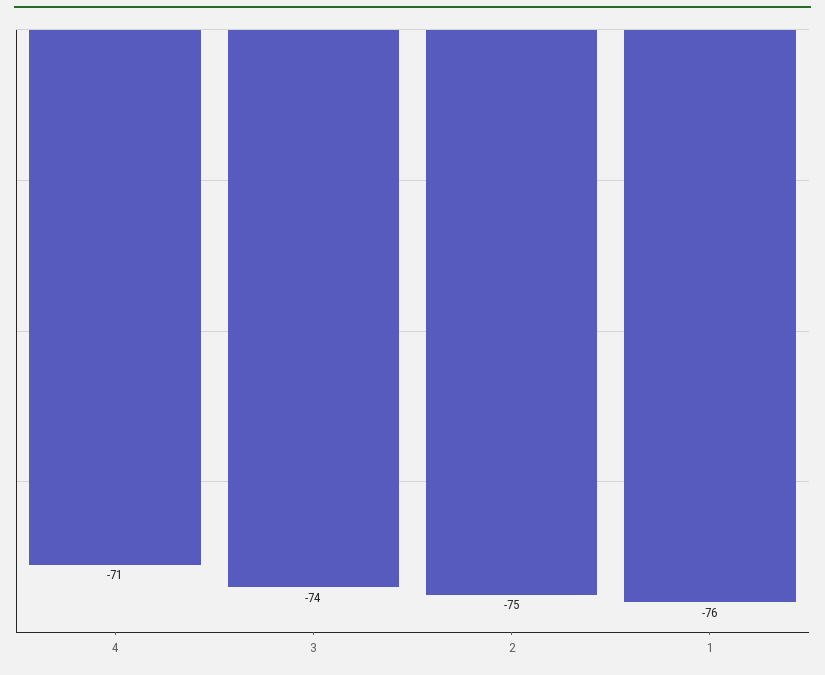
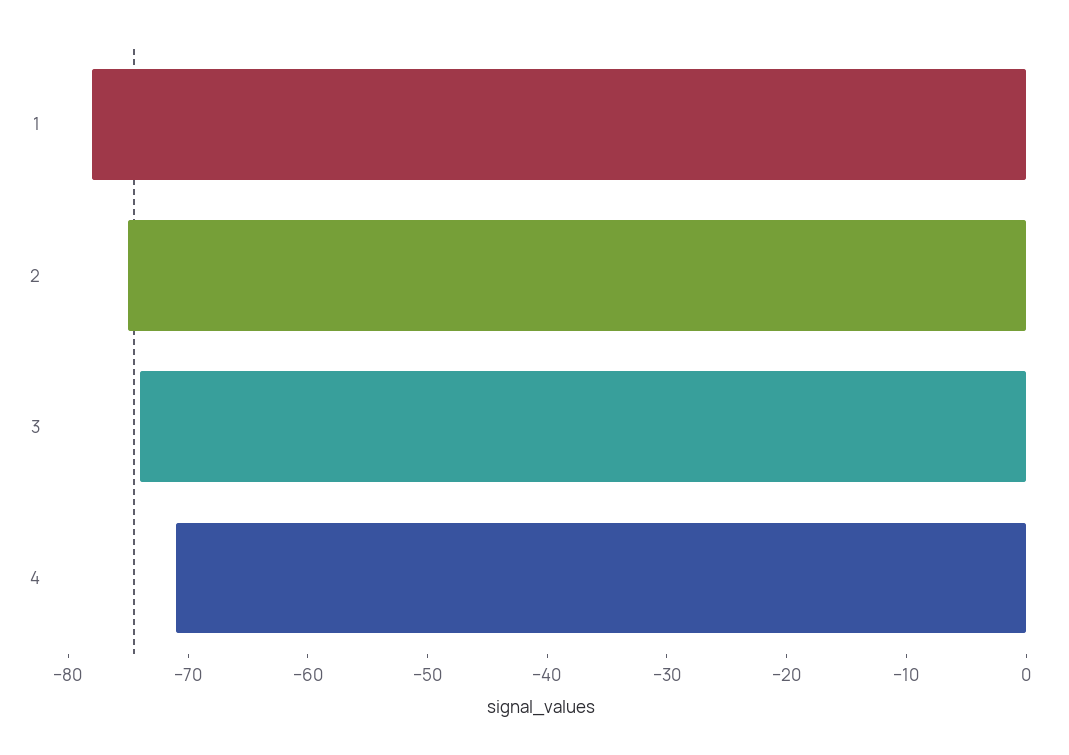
1: -76 -> -78

